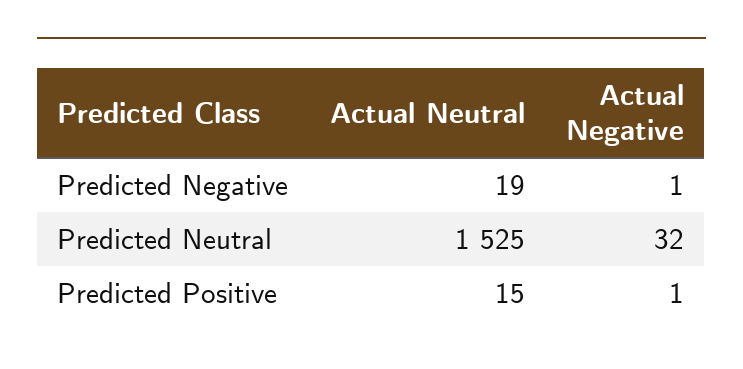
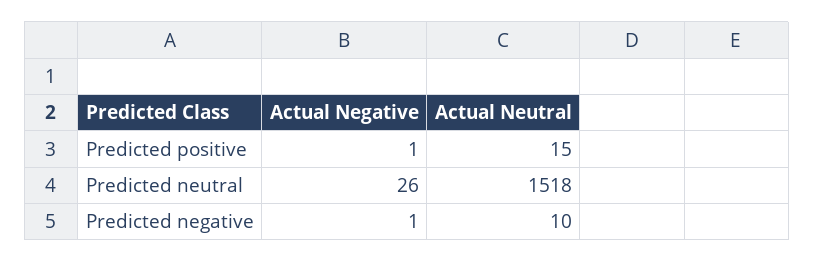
Actual Neutral, Predicted Negative: 19 -> 10
Actual Neutral, Predicted Neutral: 1525 -> 1518
Actual Negative, Predicted Neutral: 32 -> 26

